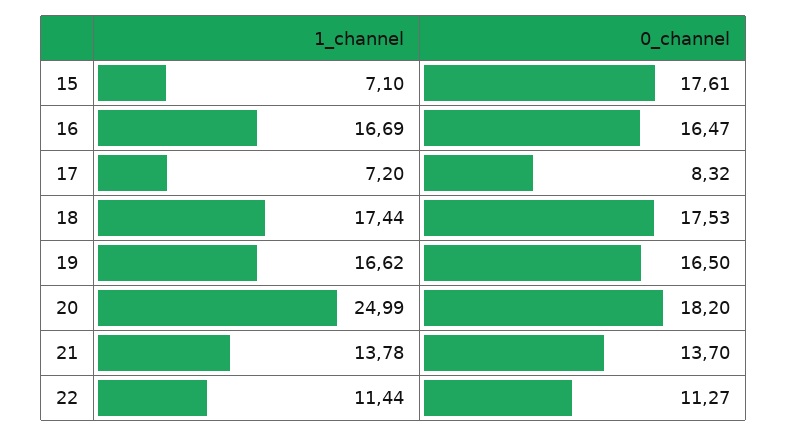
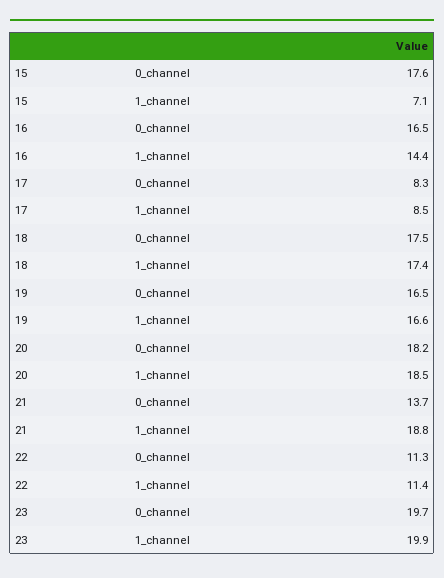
1_channel, 16: 16.69 -> 14.4
1_channel, 17: 7.2 -> 8.5
1_channel, 20: 24.99 -> 18.5
1_channel, 21: 13.78 -> 18.8
0_channel, 23: none -> 19.7
1_channel, 23: none -> 19.9

